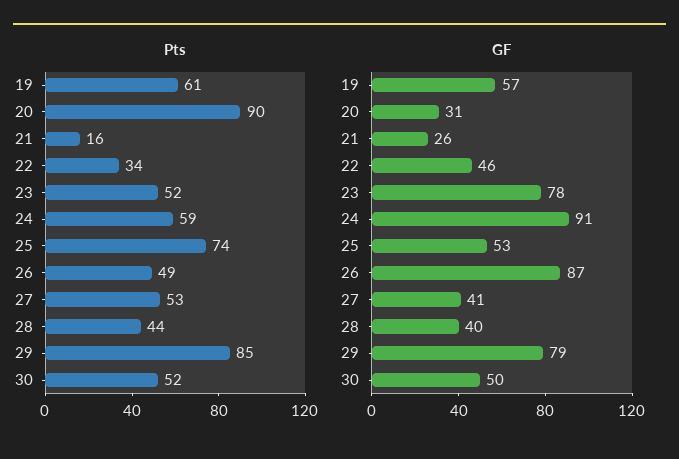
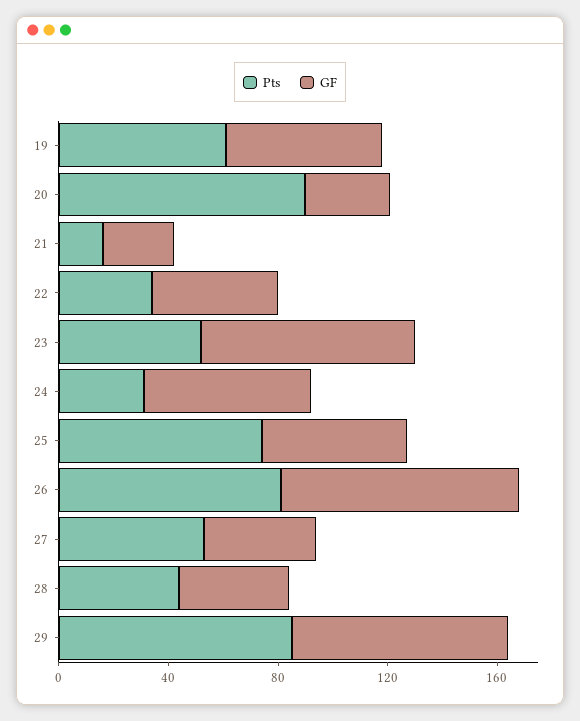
Pts, 24: 59 -> 30
Pts, 26: 49 -> 80
Pts, 30: 52 -> none
GF, 24: 91 -> 60
GF, 30: 50 -> none

